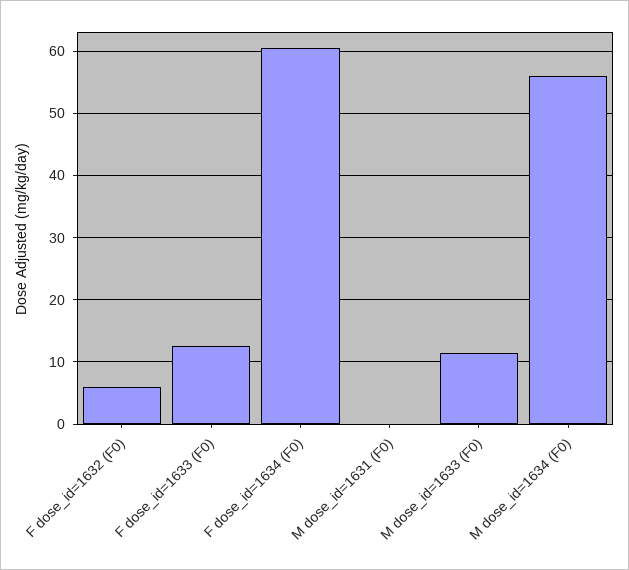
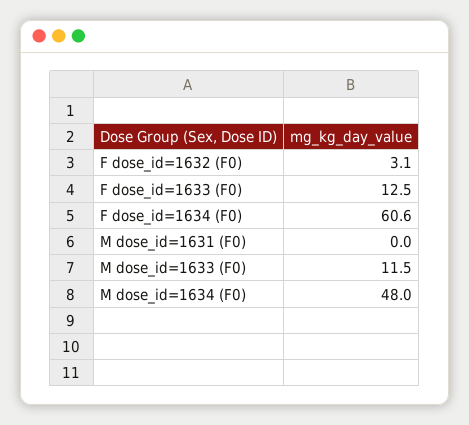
F dose_id=1632 (F0): 6 -> 3.1
M dose_id=1634 (F0): 56 -> 48

